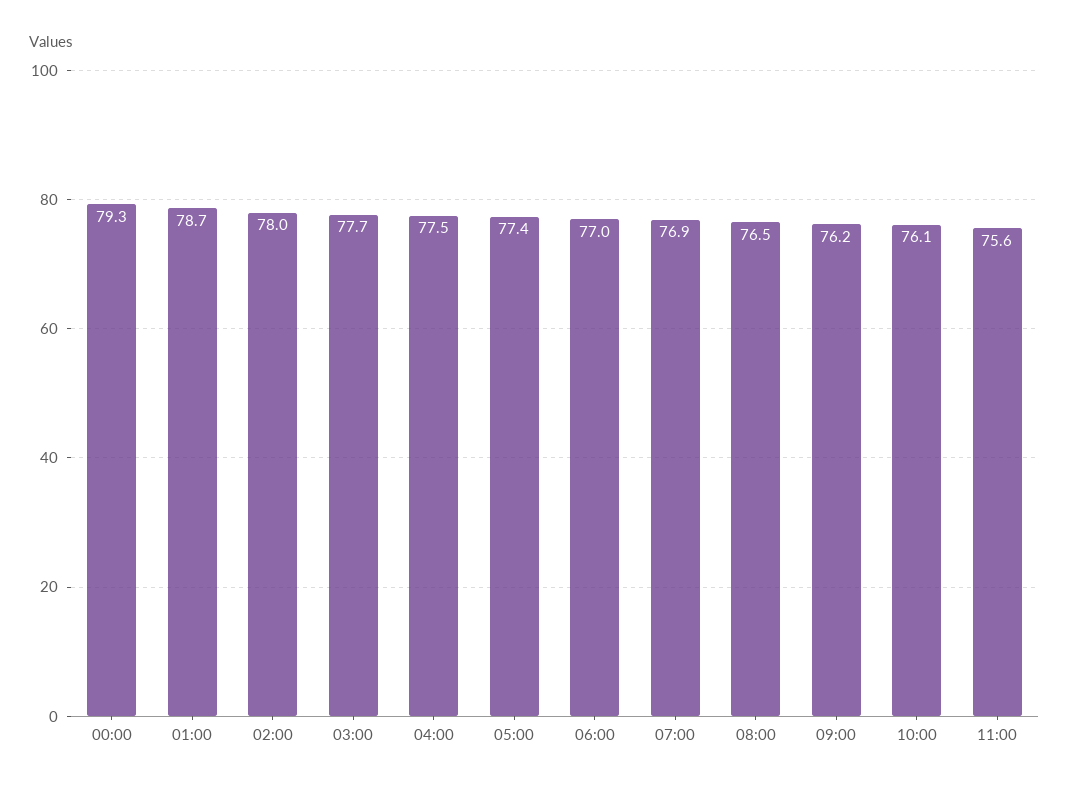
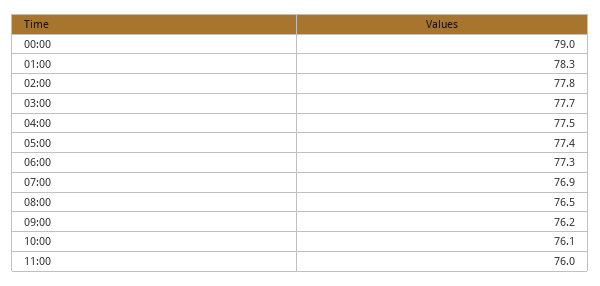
00:00: 79.3 -> 79
01:00: 78.7 -> 78.3
02:00: 78 -> 77.8
06:00: 77 -> 77.3
11:00: 75.6 -> 76

